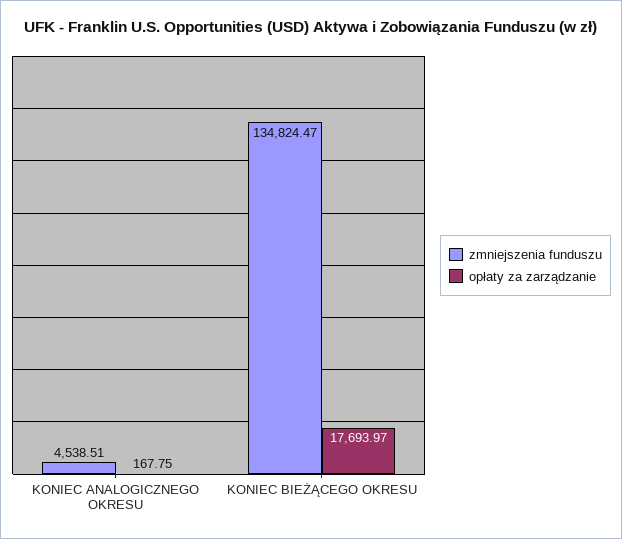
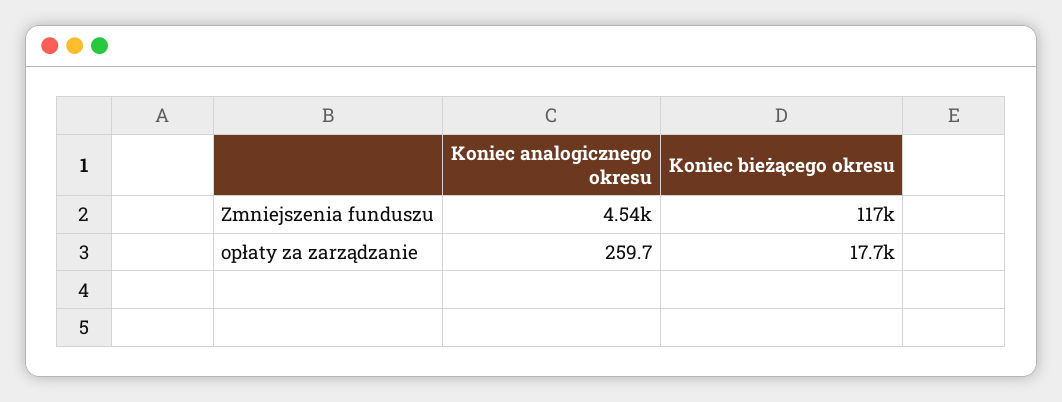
opłaty za zarządzanie, KONIEC ANALOGICZNEGO OKRESU: 167.75 -> 259.7
zmniejszenia funduszu, KONIEC BIEŻĄCEGO OKRESU: 134824.47 -> 117000

